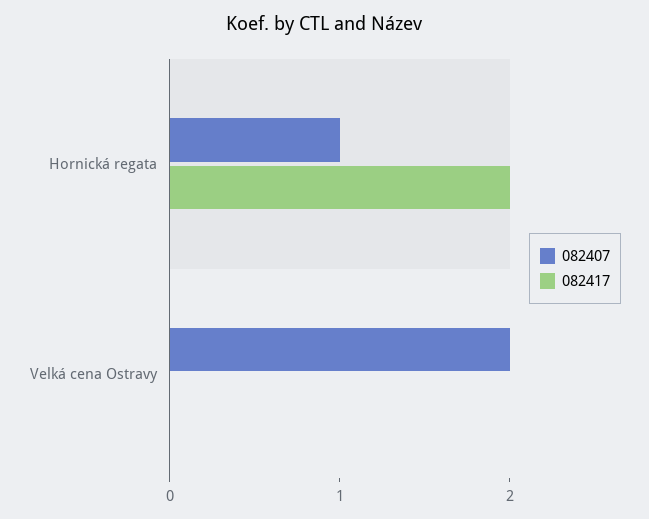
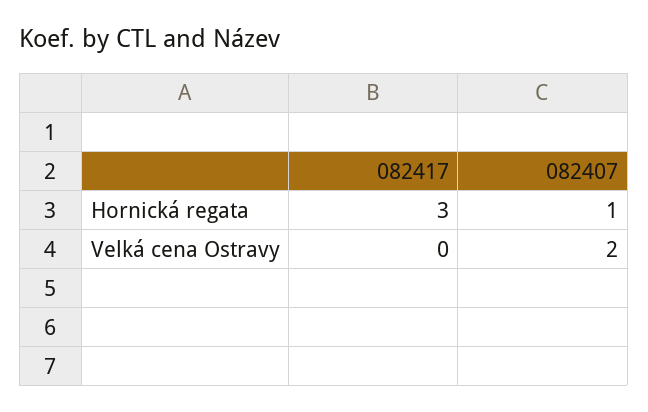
082417, Hornická regata: 2 -> 3

